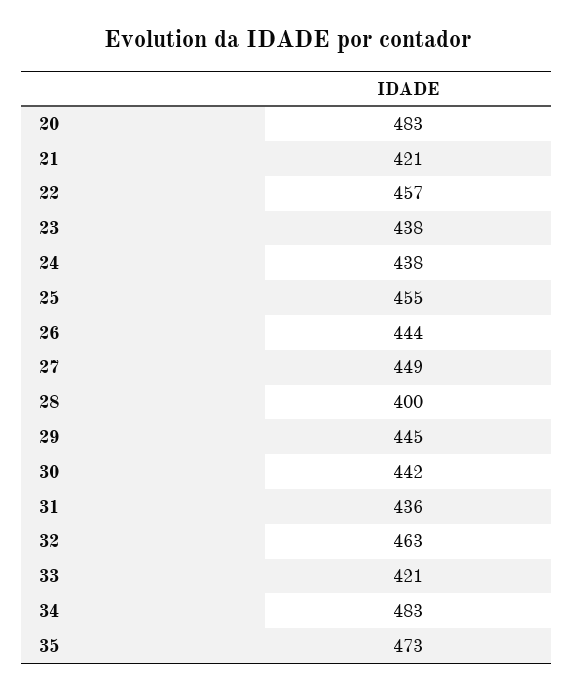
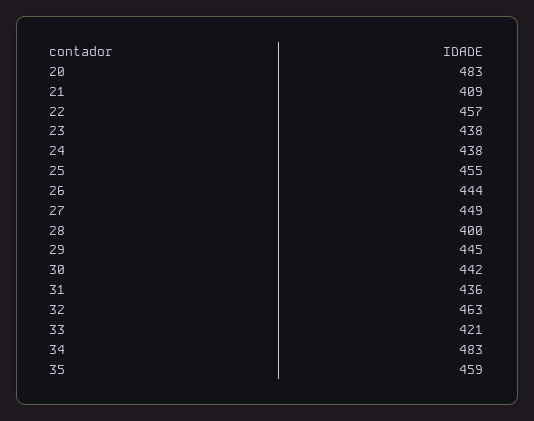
21: 421 -> 409
35: 473 -> 459

